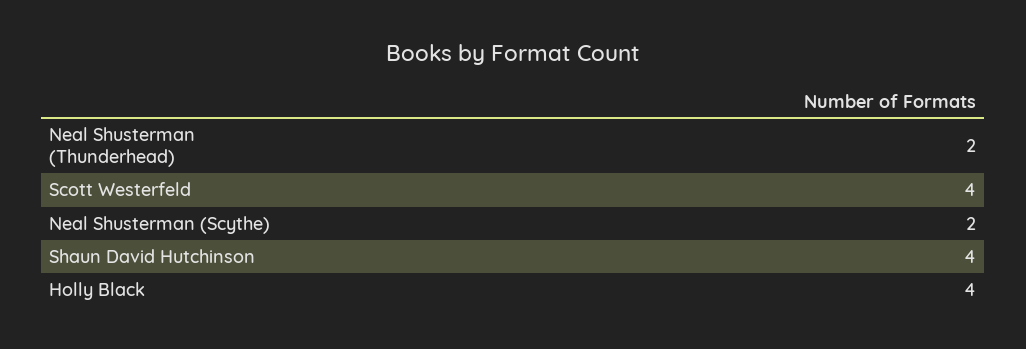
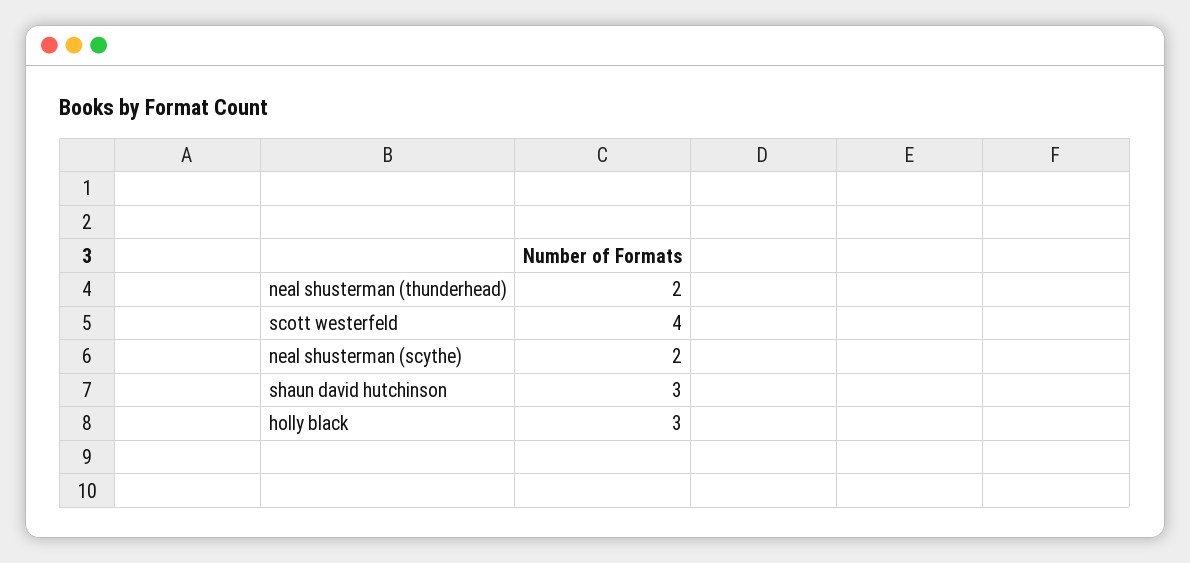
Shaun David Hutchinson: 4 -> 3
Holly Black: 4 -> 3

